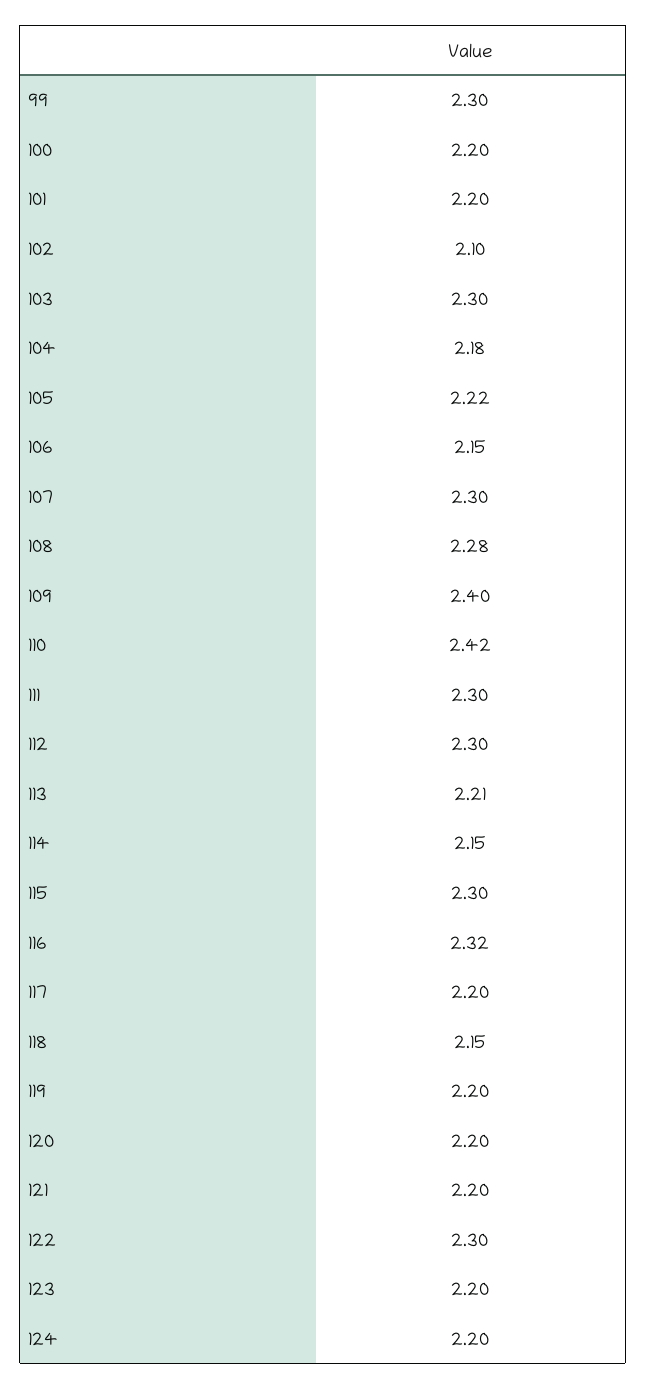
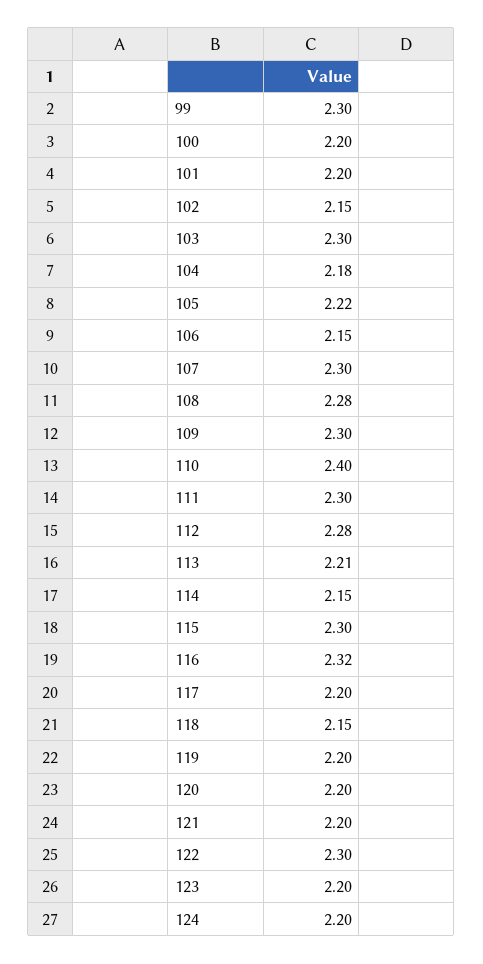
102: 2.1 -> 2.15
109: 2.4 -> 2.3
110: 2.42 -> 2.4
112: 2.3 -> 2.28

